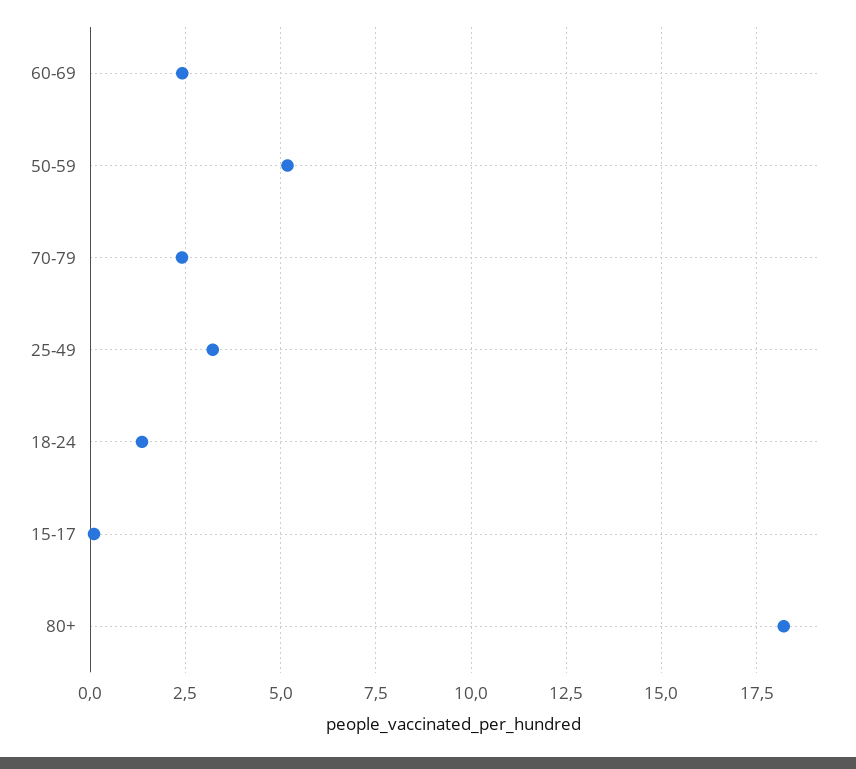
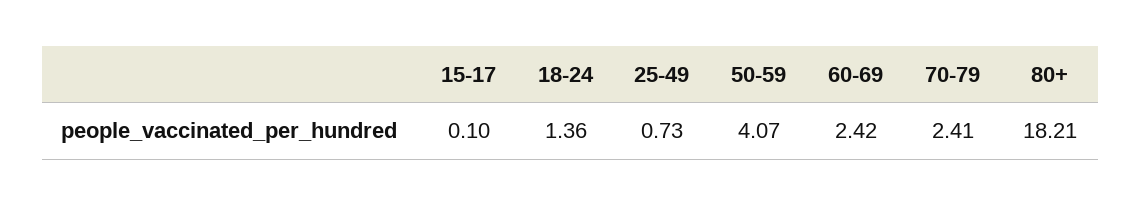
50-59: 5.25 -> 4.07
25-49: 3.25 -> 0.73

